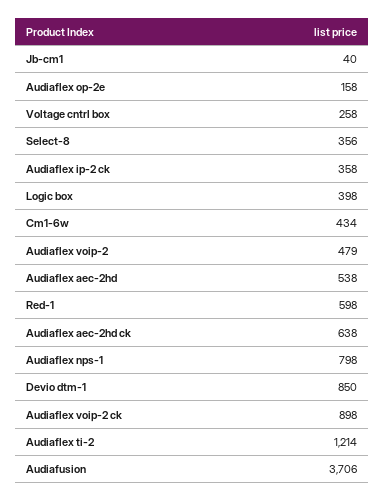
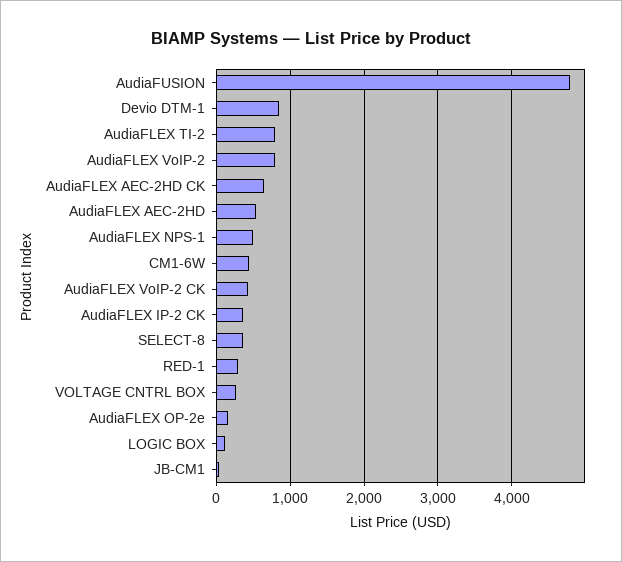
Logic box: 398 -> 100
Audiaflex voip-2: 479 -> 800
Red-1: 598 -> 300
Audiaflex nps-1: 798 -> 500
Audiaflex voip-2 ck: 898 -> 400
Audiaflex ti-2: 1214 -> 800
Audiafusion: 3706 -> 4800

